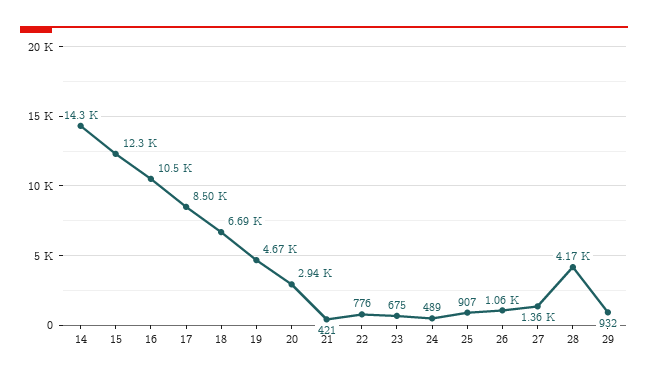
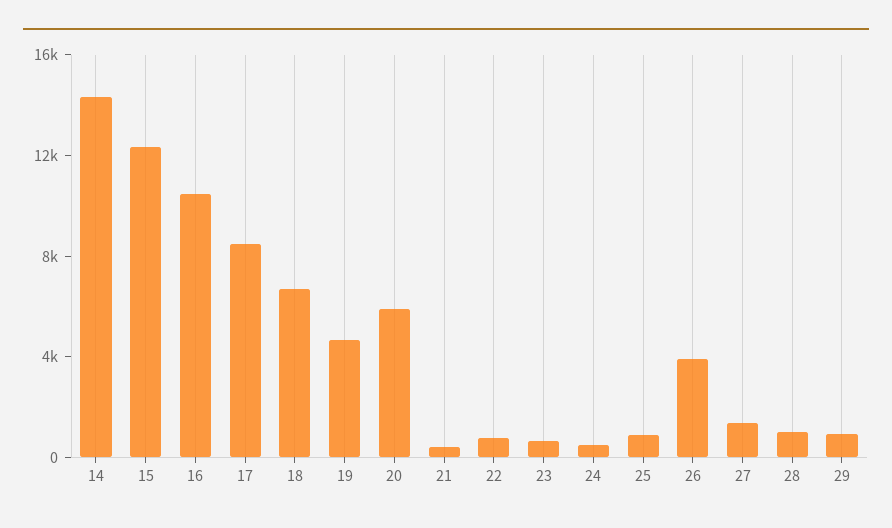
20: 2940 -> 6000
26: 1060 -> 4000
28: 4170 -> 1000

